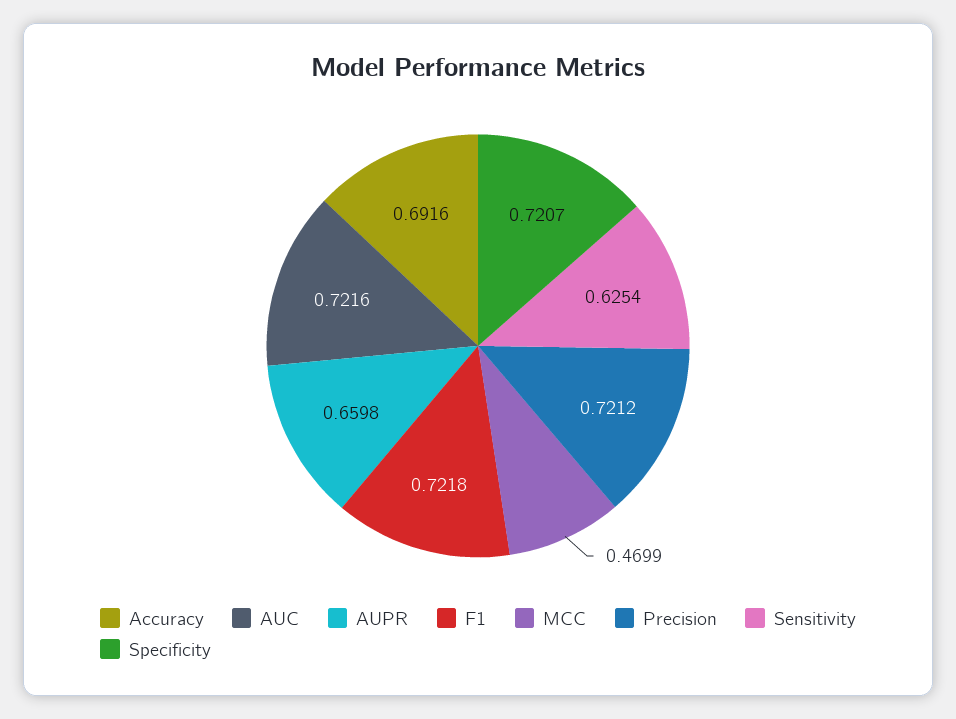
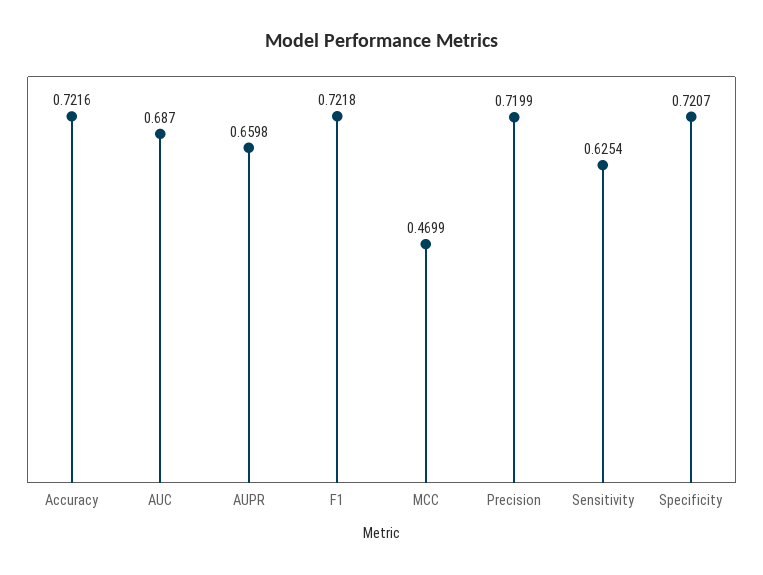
Accuracy: 0.6916 -> 0.7216
AUC: 0.7216 -> 0.687
Precision: 0.7212 -> 0.7199

